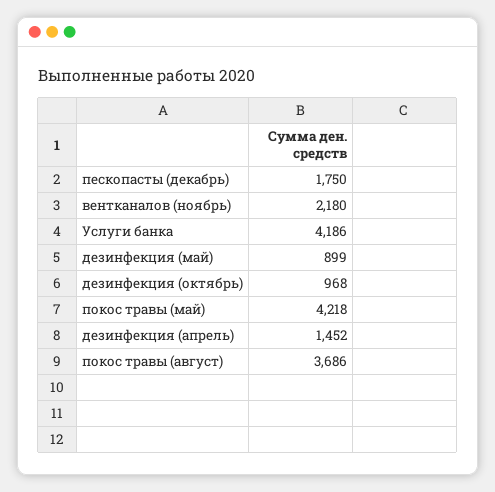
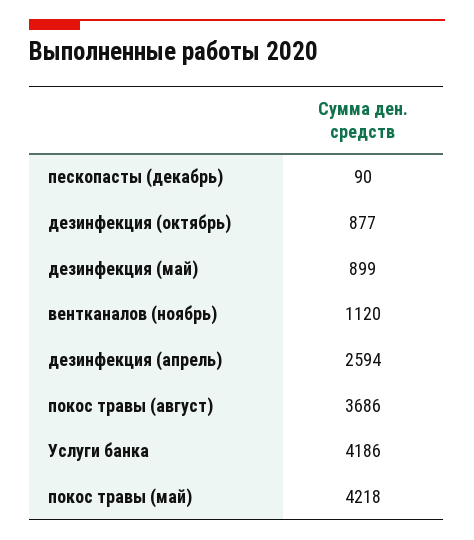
пескопасты (декабрь): 1750 -> 90
вентканалов (ноябрь): 2180 -> 1120
дезинфекция (октябрь): 968 -> 877
дезинфекция (апрель): 1452 -> 2594

